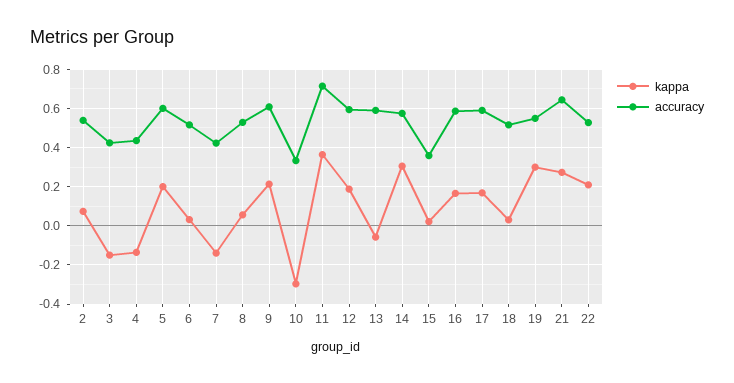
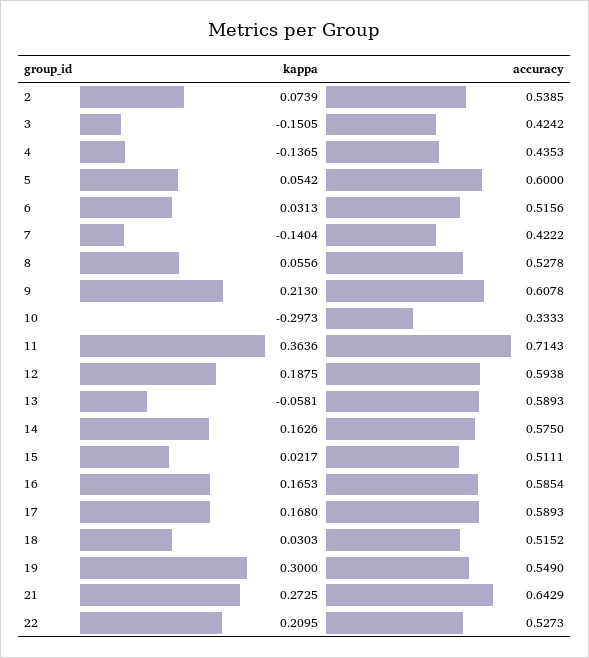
kappa, 5: 0.2 -> 0.0542
kappa, 14: 0.3 -> 0.1626
accuracy, 15: 0.35 -> 0.5111

